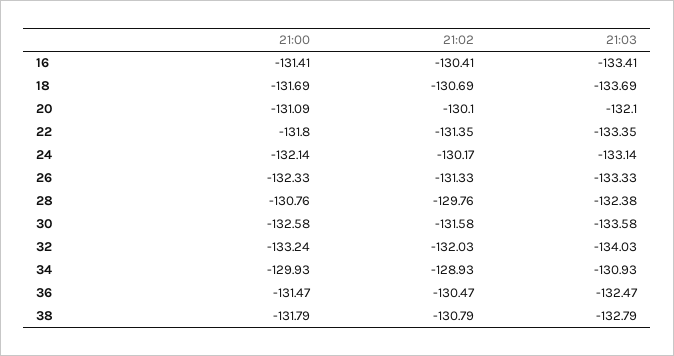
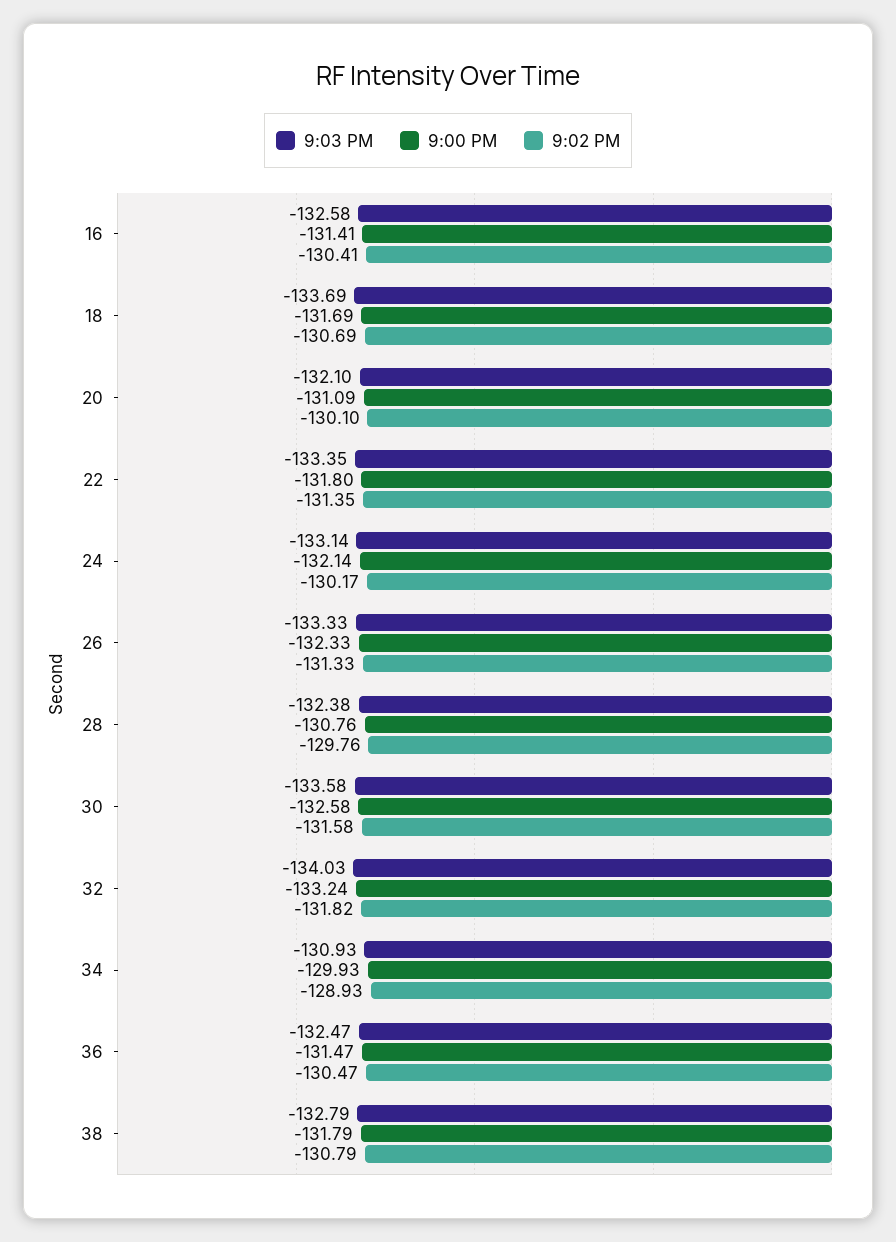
21:03, 16: -133.41 -> -132.58
21:02, 32: -132.03 -> -131.82

